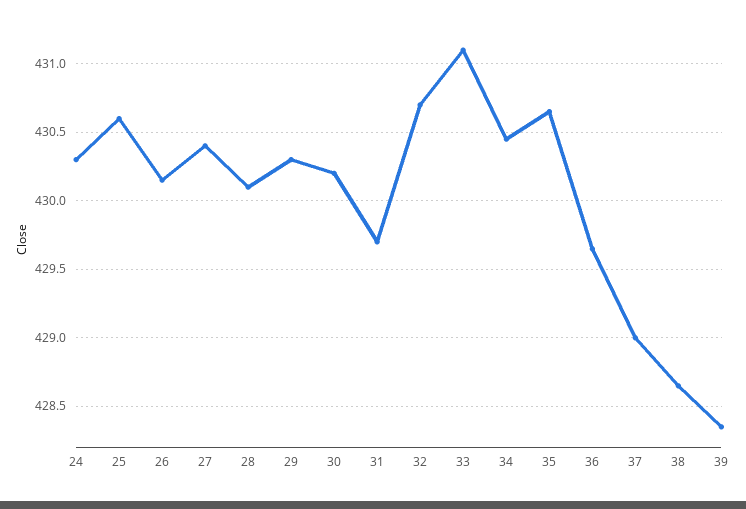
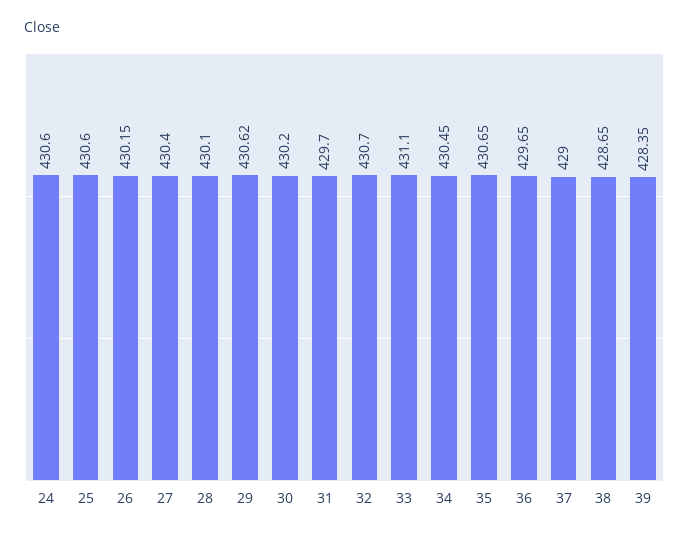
24: 430.3 -> 430.6
29: 430.3 -> 430.62

